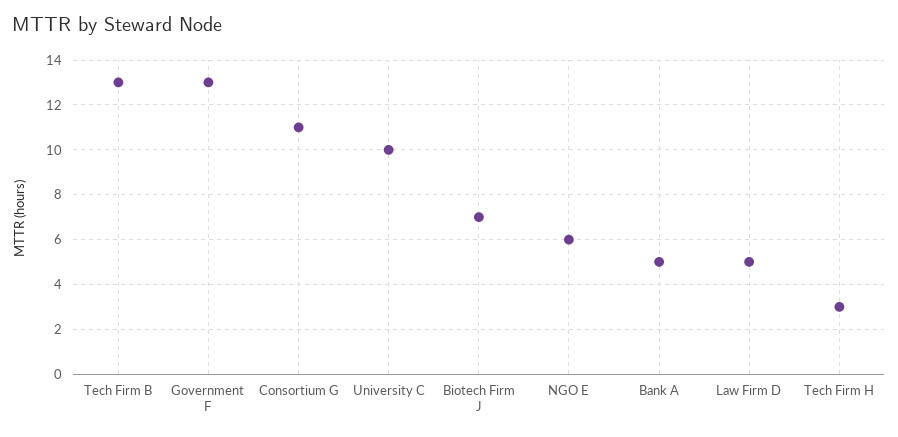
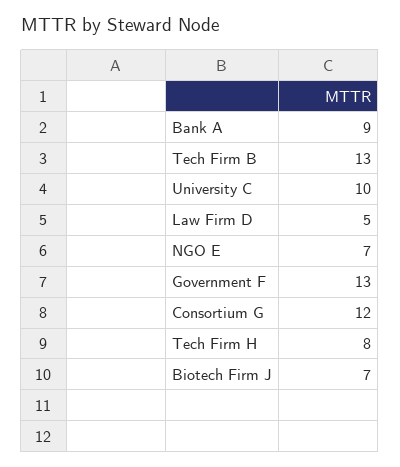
Consortium G: 11 -> 12
NGO E: 6 -> 7
Bank A: 5 -> 9
Tech Firm H: 3 -> 8

